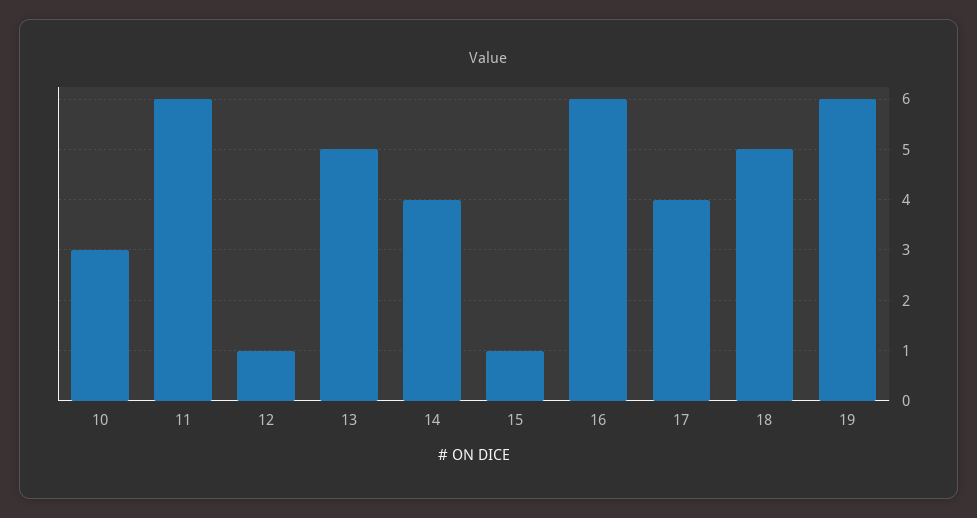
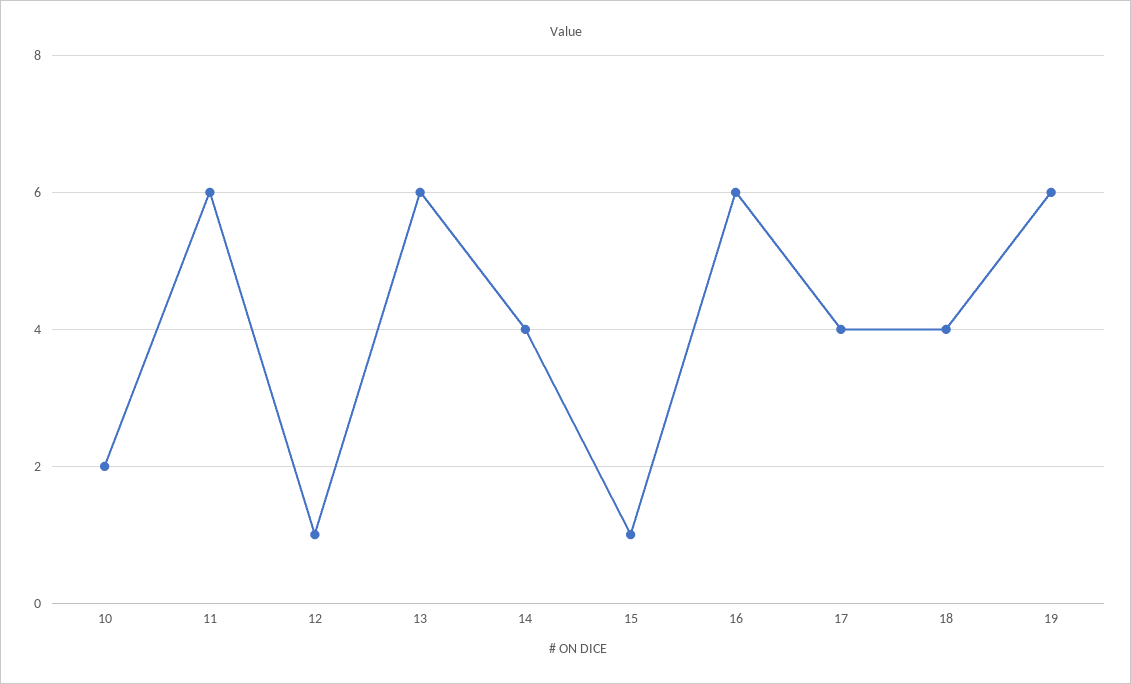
10: 3 -> 2
13: 5 -> 6
18: 5 -> 4

